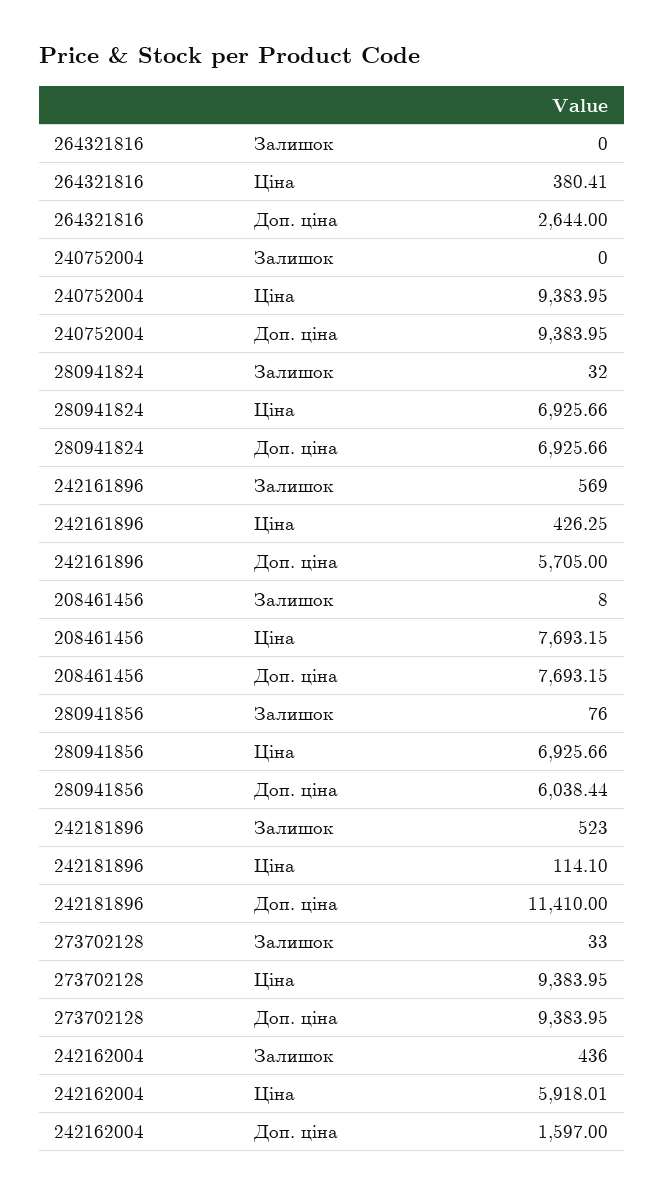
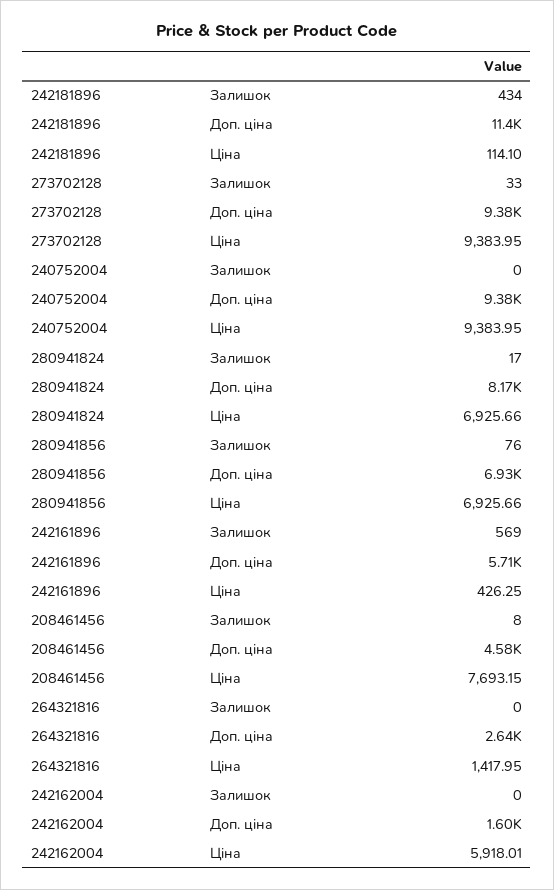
264321816, Ціна: 380.41 -> 1417.95
280941824, Залишок: 32 -> 17
280941824, Доп. ціна: 6925.66 -> 8170
208461456, Доп. ціна: 7693.15 -> 4580
280941856, Доп. ціна: 6038.44 -> 6930
242181896, Залишок: 523 -> 434
242162004, Залишок: 436 -> 0

